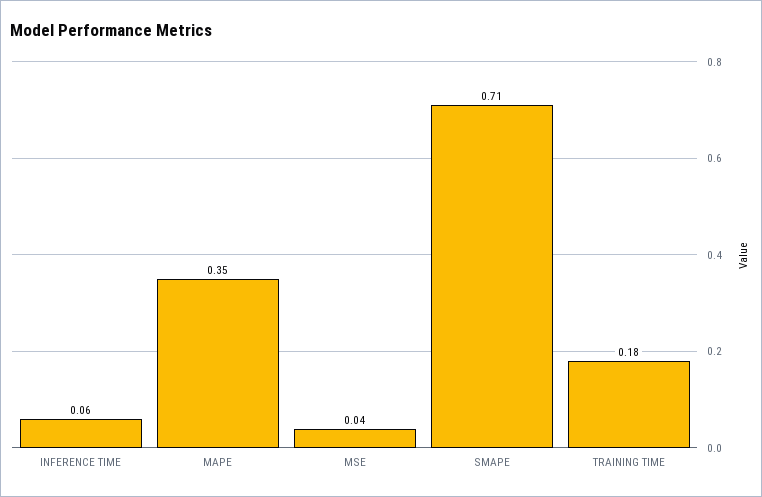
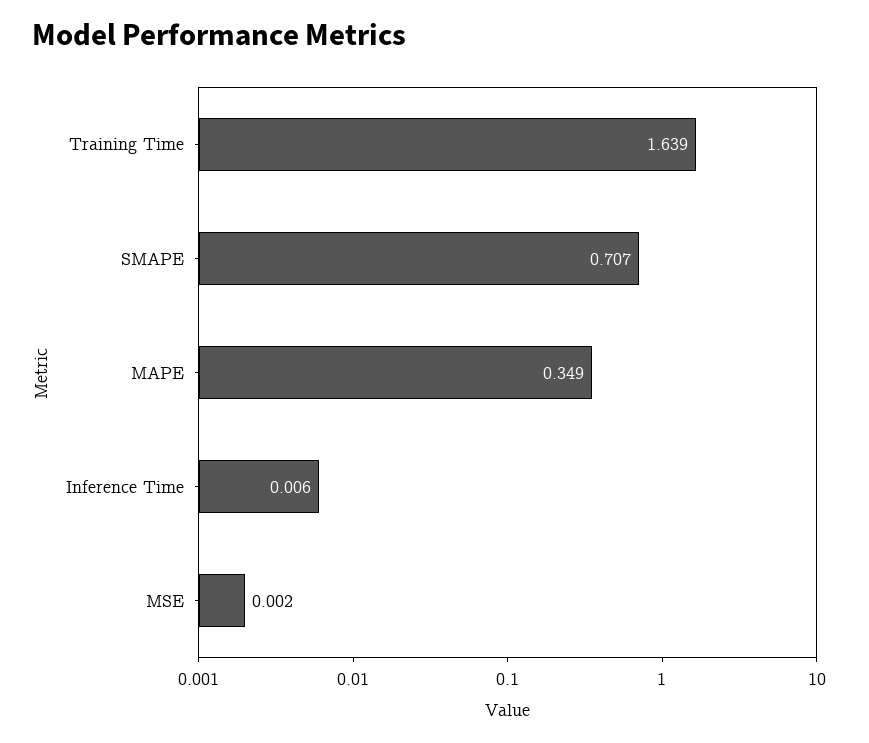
INFERENCE TIME: 0.06 -> 0.006
MSE: 0.04 -> 0.002
TRAINING TIME: 0.18 -> 1.639

